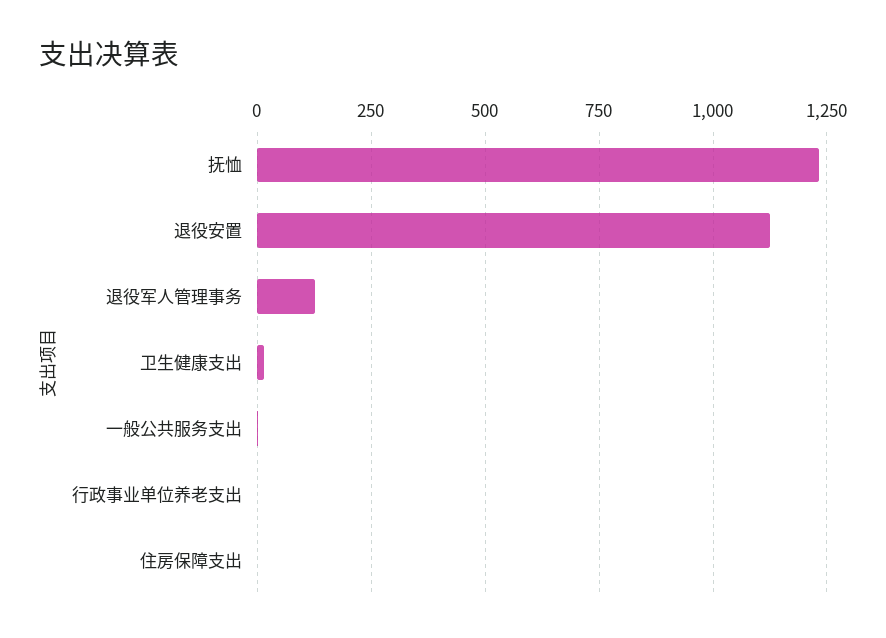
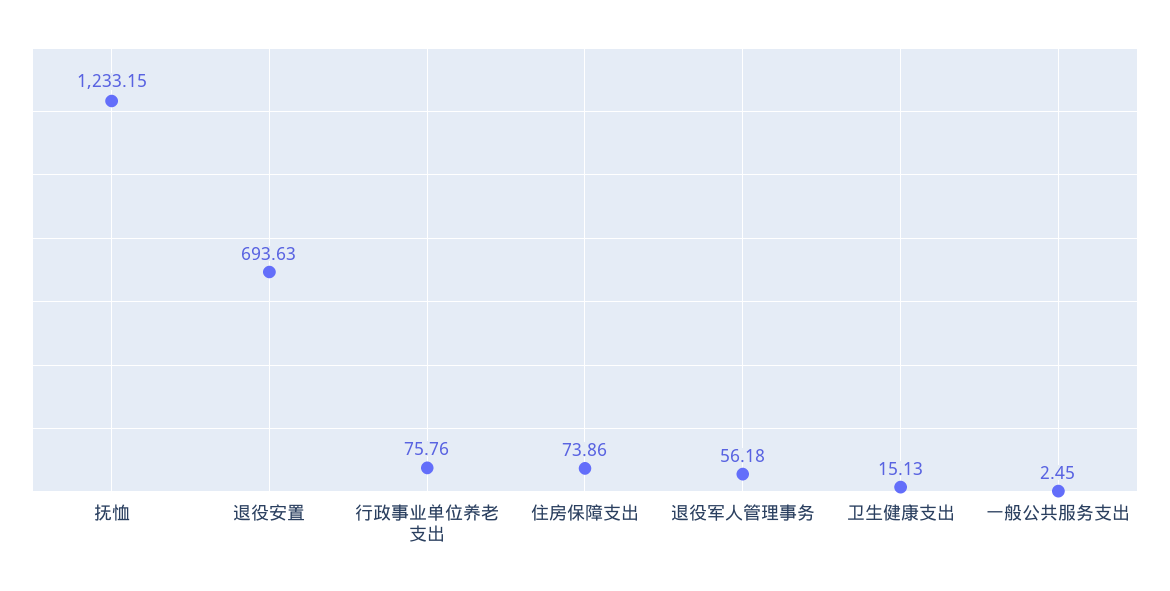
退役安置: 1125 -> 693.63
退役军人管理事务: 125 -> 56.18
行政事业单位养老支出: 0 -> 75.76
住房保障支出: 0 -> 73.86

